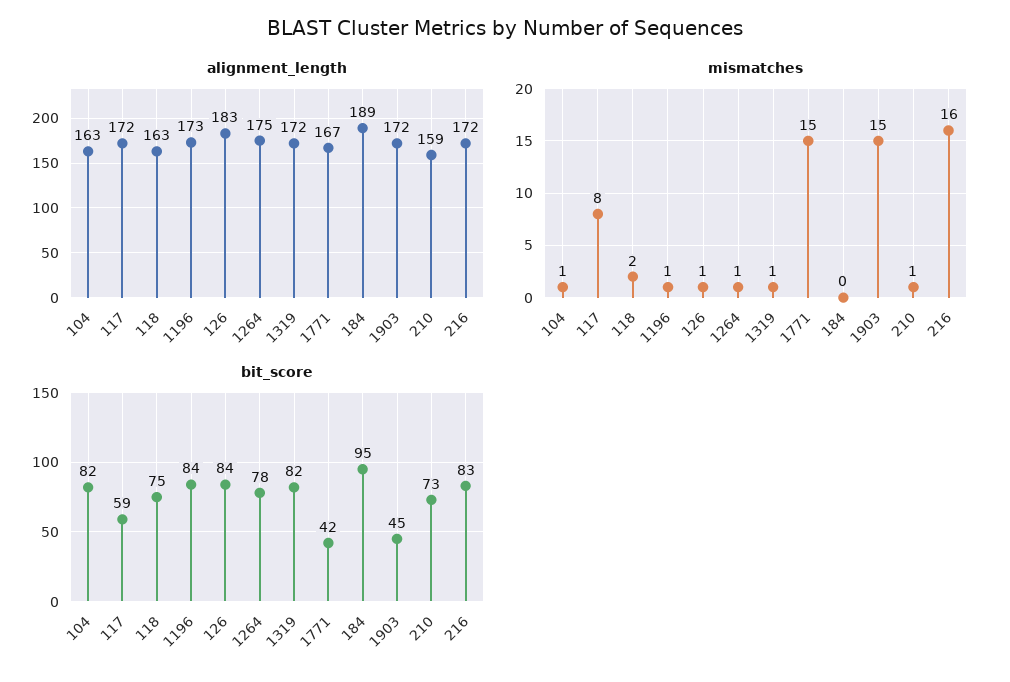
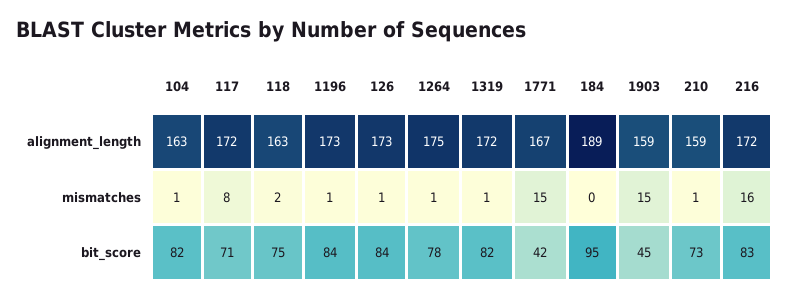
alignment_length, 126: 183 -> 173
alignment_length, 1903: 172 -> 159
bit_score, 117: 59 -> 71

